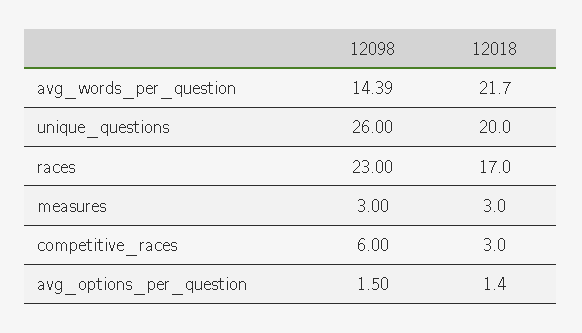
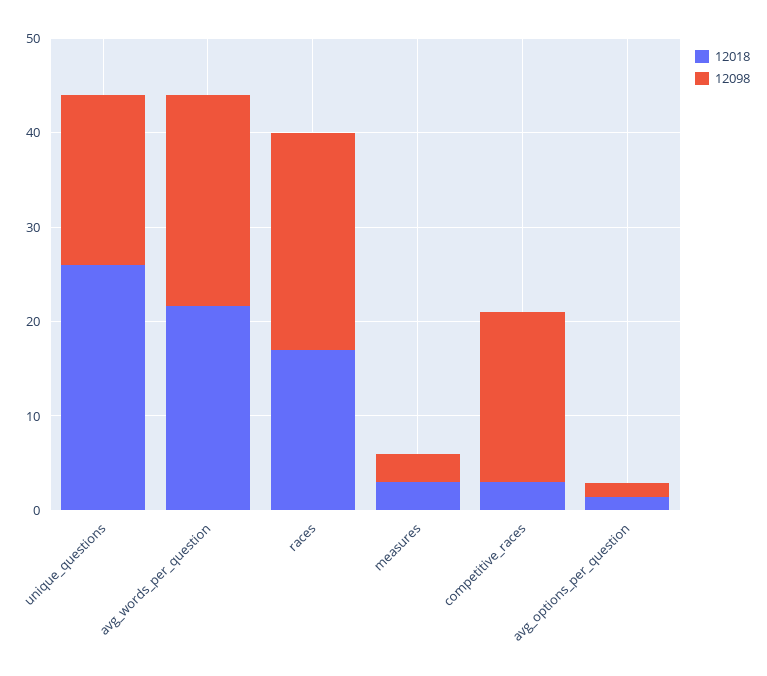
12098, avg_words_per_question: 14.39 -> 22
12098, unique_questions: 26 -> 18
12018, unique_questions: 20 -> 26
12098, competitive_races: 6 -> 18

